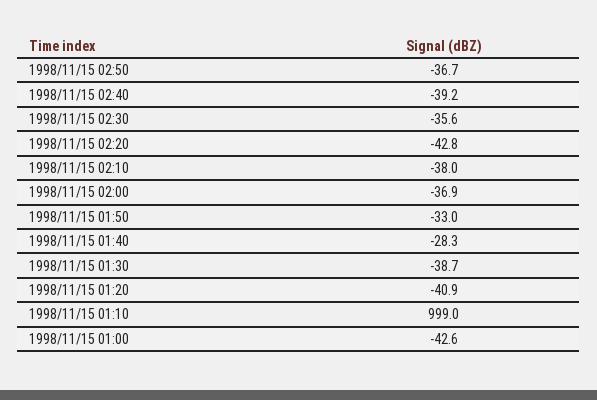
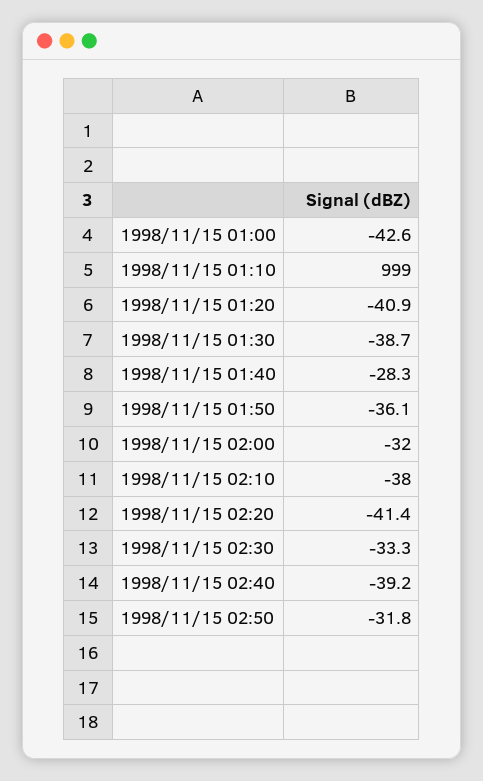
1998/11/15 02:50: -36.7 -> -31.8
1998/11/15 02:30: -35.6 -> -33.3
1998/11/15 02:20: -42.8 -> -41.4
1998/11/15 02:00: -36.9 -> -32
1998/11/15 01:50: -33 -> -36.1

